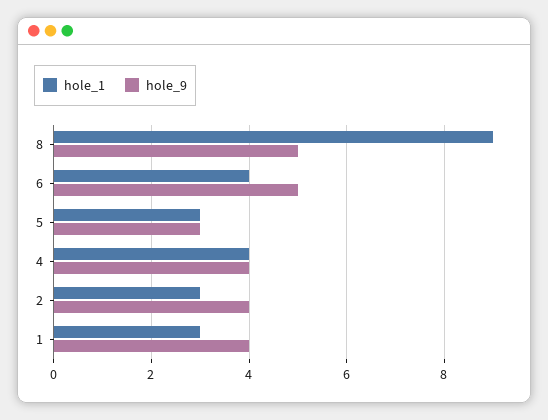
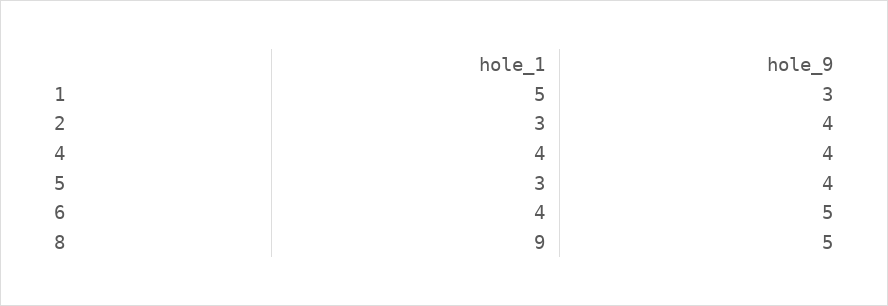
hole_9, 5: 3 -> 4
hole_1, 1: 3 -> 5
hole_9, 1: 4 -> 3

